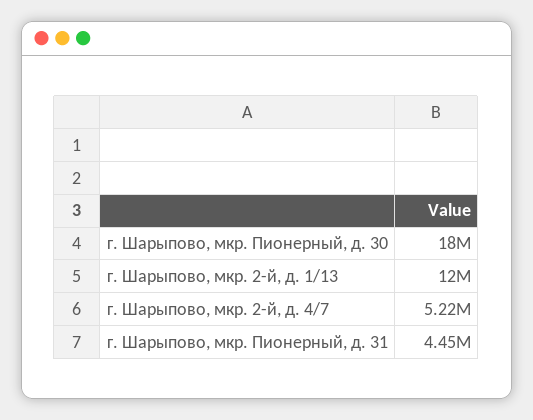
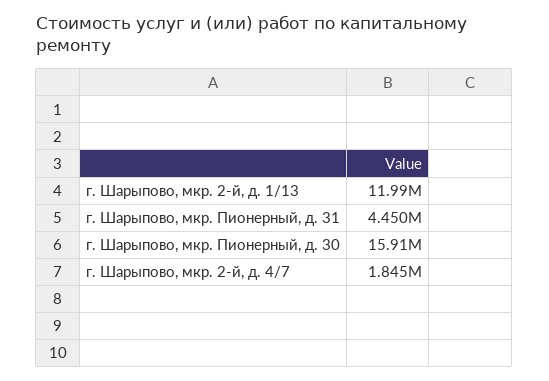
г. Шарыпово, мкр. Пионерный, д. 30: 18000000 -> 15910000
г. Шарыпово, мкр. 2-й, д. 4/7: 5220000 -> 1845000

